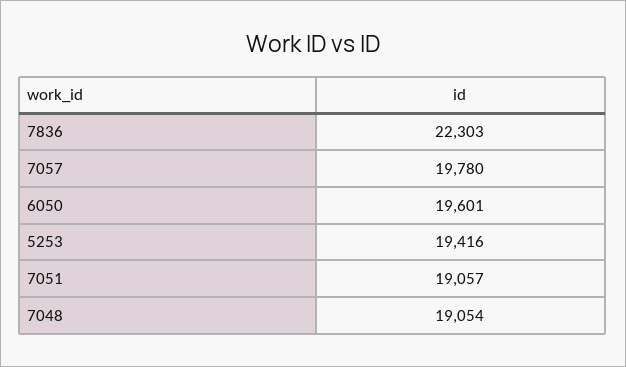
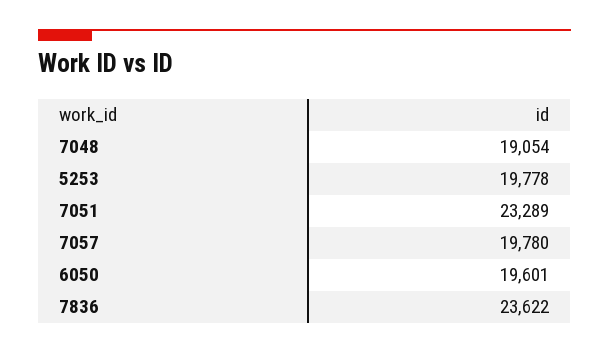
7836: 22303 -> 23622
5253: 19416 -> 19778
7051: 19057 -> 23289

